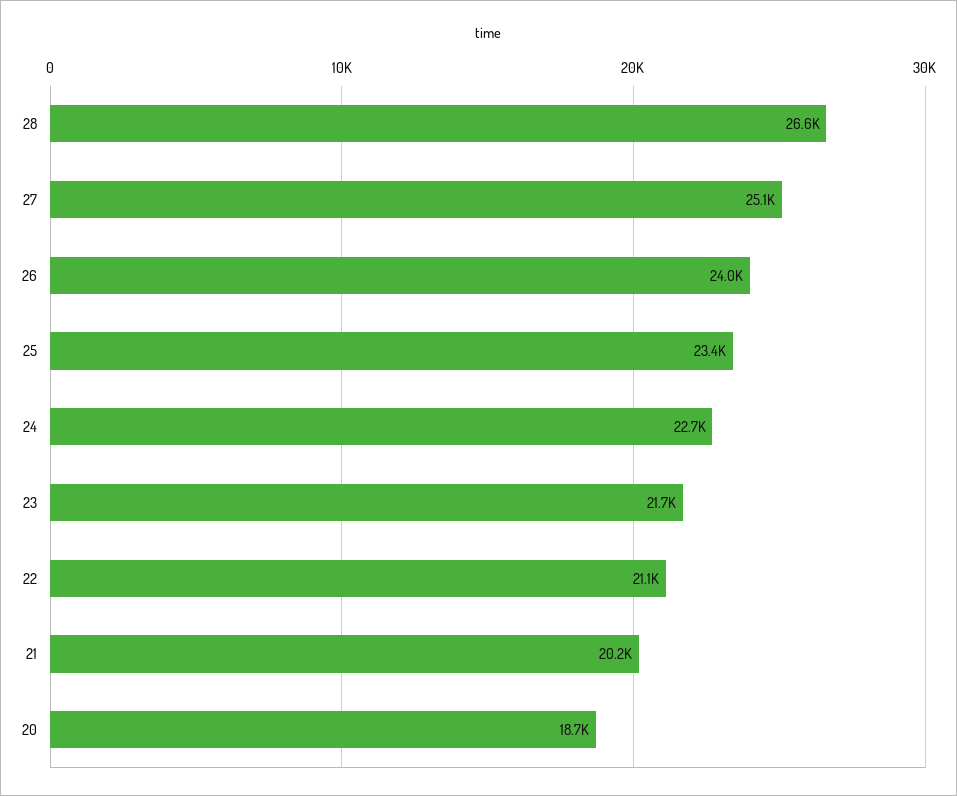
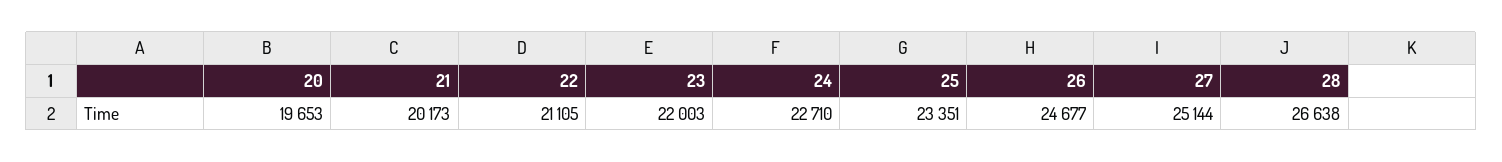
26: 24000 -> 24677
23: 21700 -> 22003
20: 18700 -> 19653

